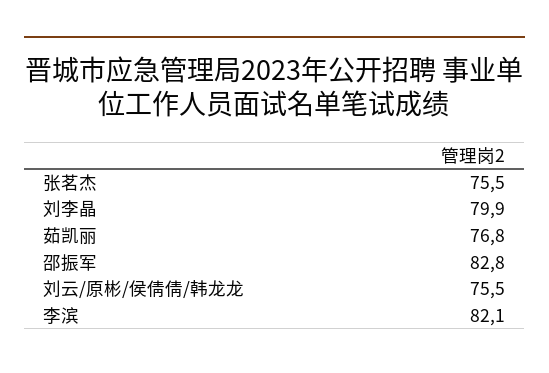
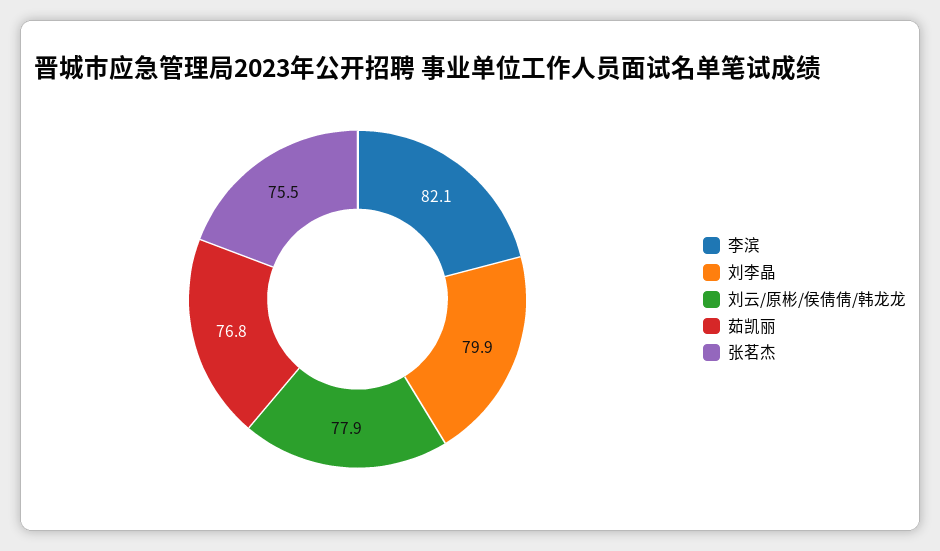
邵振军: 82.8 -> none
刘云/原彬/侯倩倩/韩龙龙: 75.5 -> 77.9

